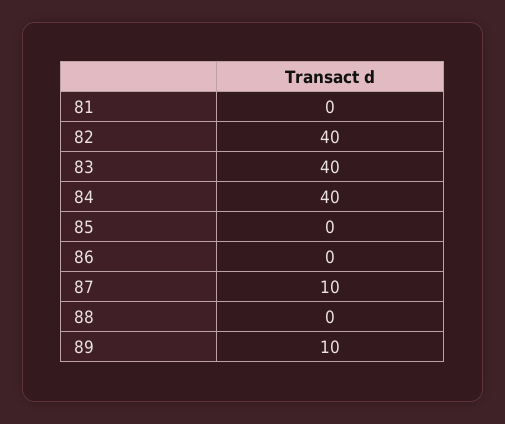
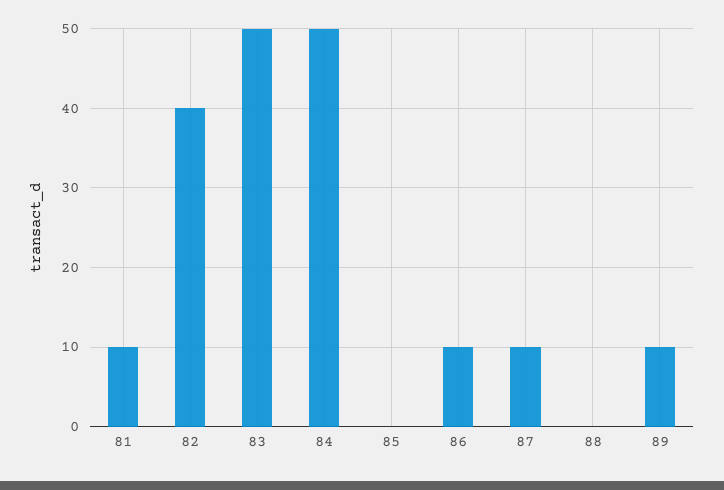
81: 0 -> 10
83: 40 -> 50
84: 40 -> 50
86: 0 -> 10

